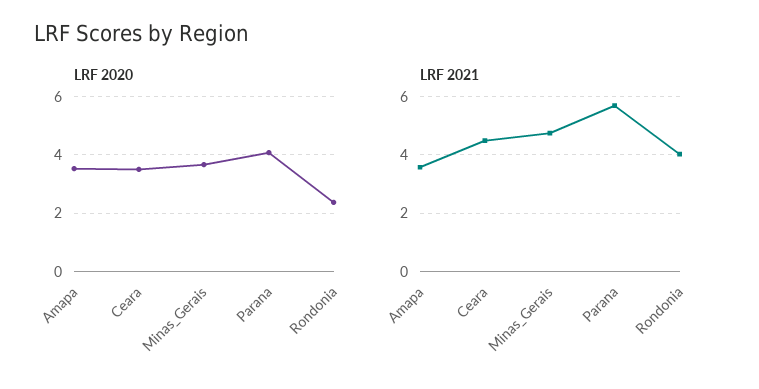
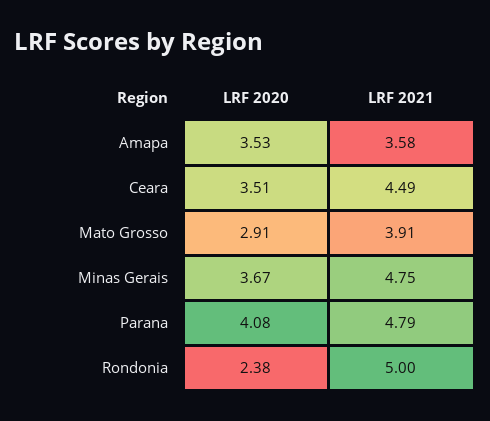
LRF 2021, Parana: 5.75 -> 4.79
LRF 2021, Rondonia: 4 -> 5
LRF 2020, Mato Grosso: none -> 2.91
LRF 2021, Mato Grosso: none -> 3.91

